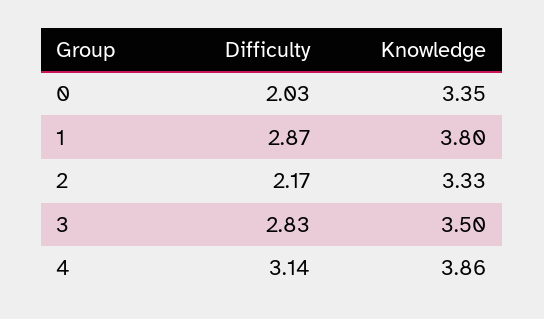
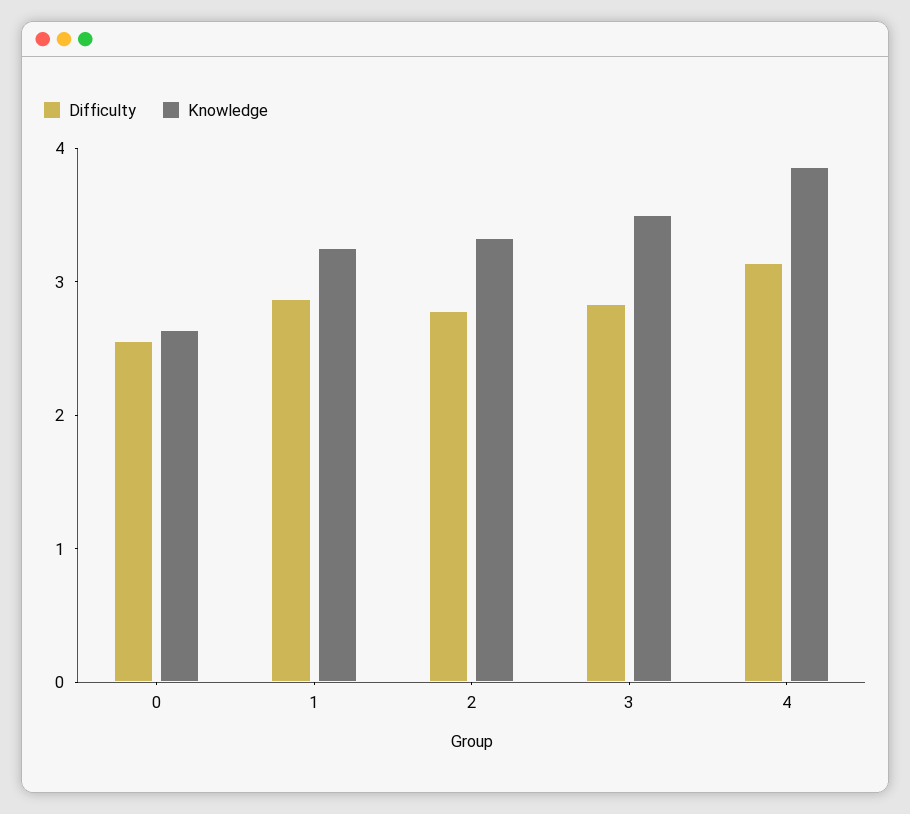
Difficulty, 0: 2.03 -> 2.6
Knowledge, 0: 3.35 -> 2.6
Knowledge, 1: 3.8 -> 3.2
Difficulty, 2: 2.17 -> 2.8

